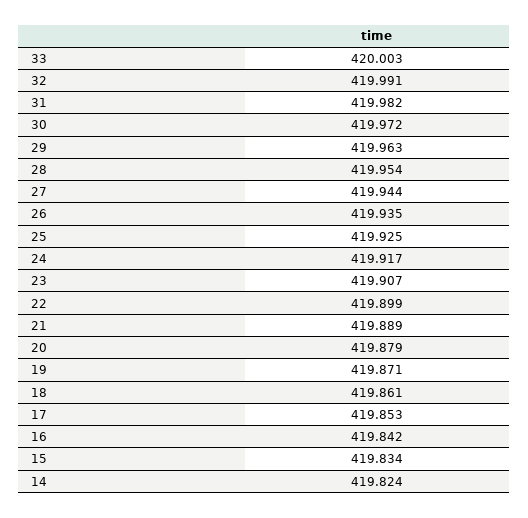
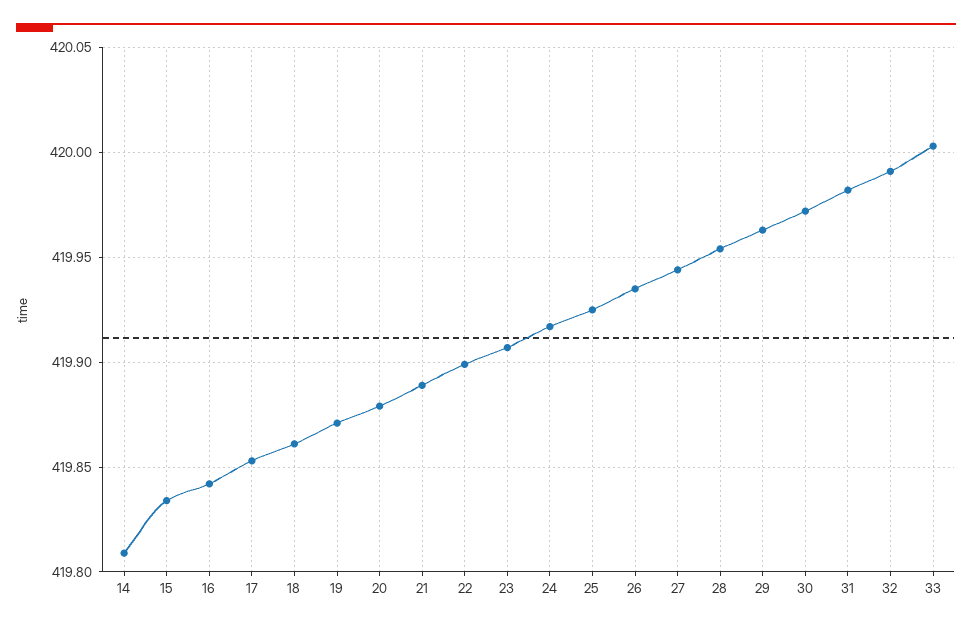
14: 419.824 -> 419.81

